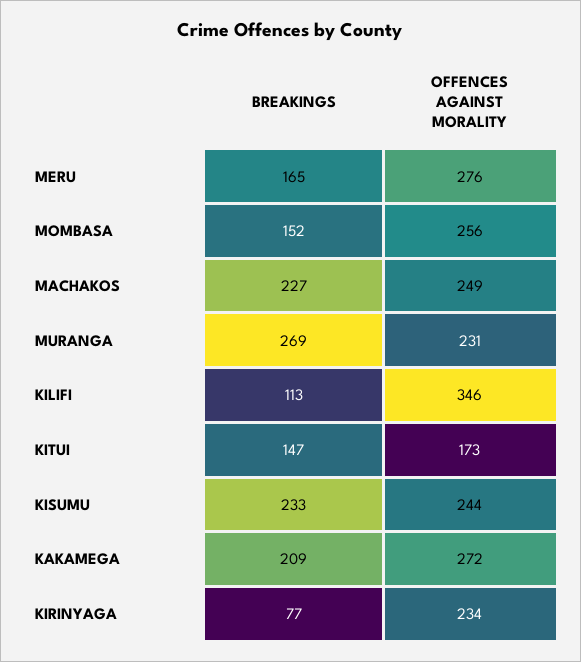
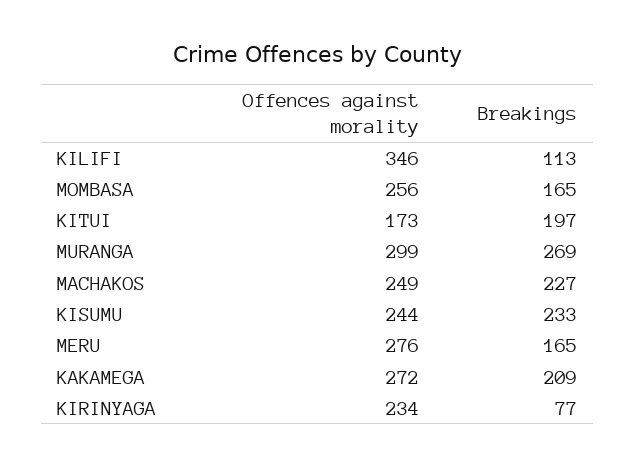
BREAKINGS, MOMBASA: 152 -> 165
OFFENCES AGAINST MORALITY, MURANGA: 231 -> 299
BREAKINGS, KITUI: 147 -> 197

